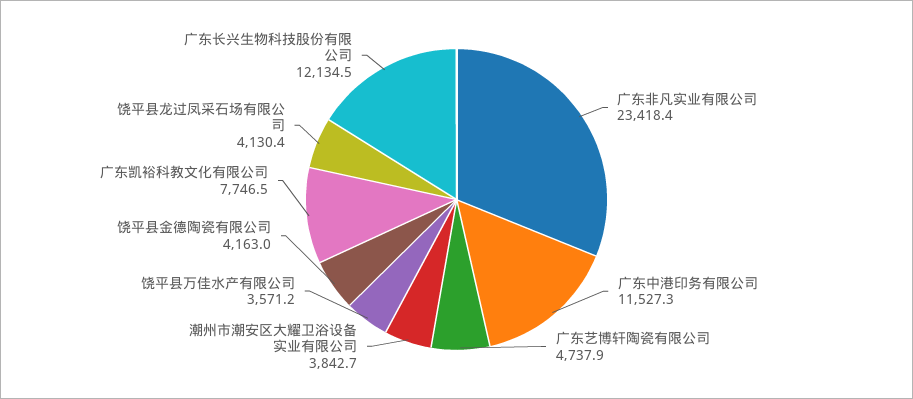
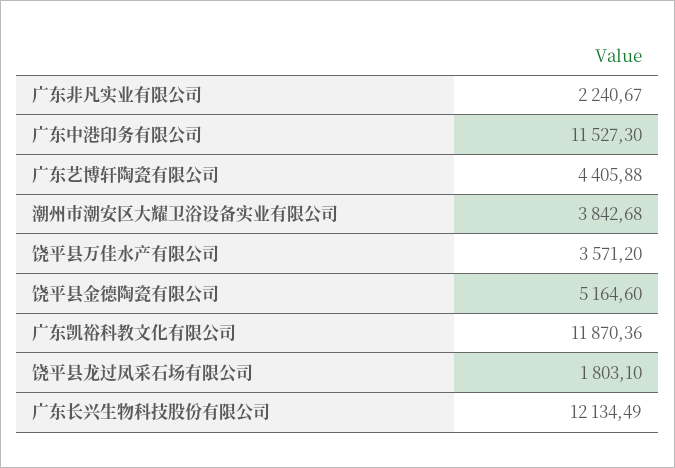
广东非凡实业有限公司: 23418.4 -> 2240.67
广东艺博轩陶瓷有限公司: 4737.9 -> 4405.88
饶平县金德陶瓷有限公司: 4163 -> 5164.6
广东凯裕科教文化有限公司: 7746.5 -> 11870.36
饶平县龙过凤采石场有限公司: 4130.4 -> 1803.1

